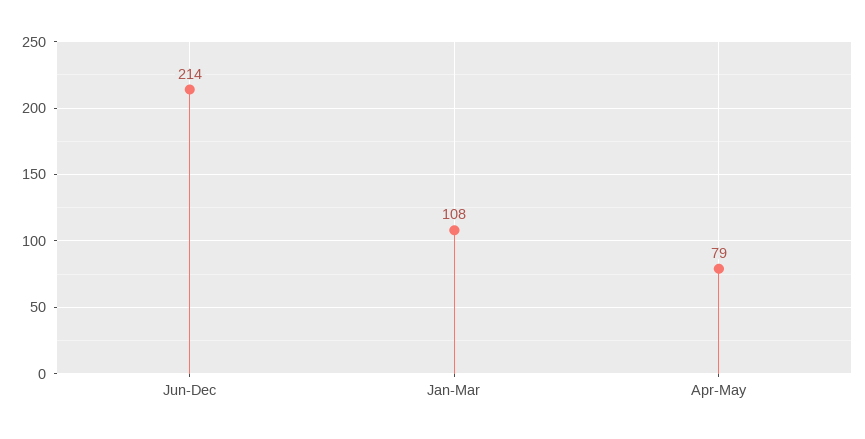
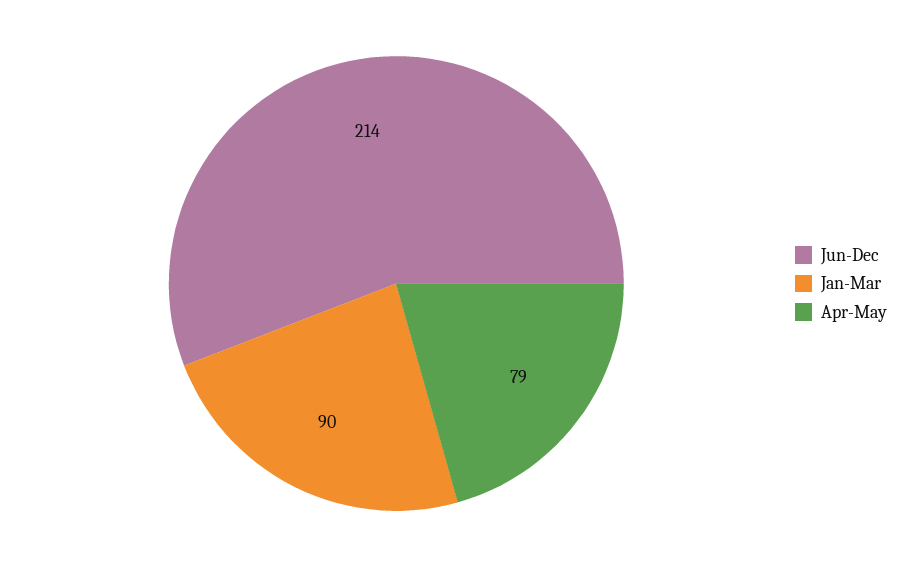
Jan-Mar: 108 -> 90

